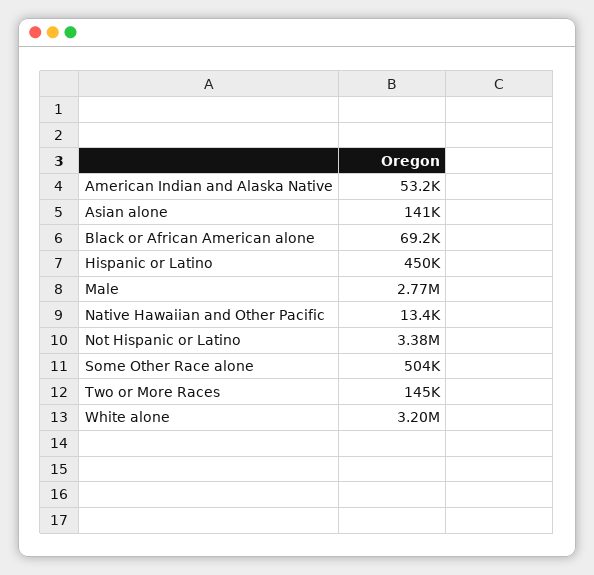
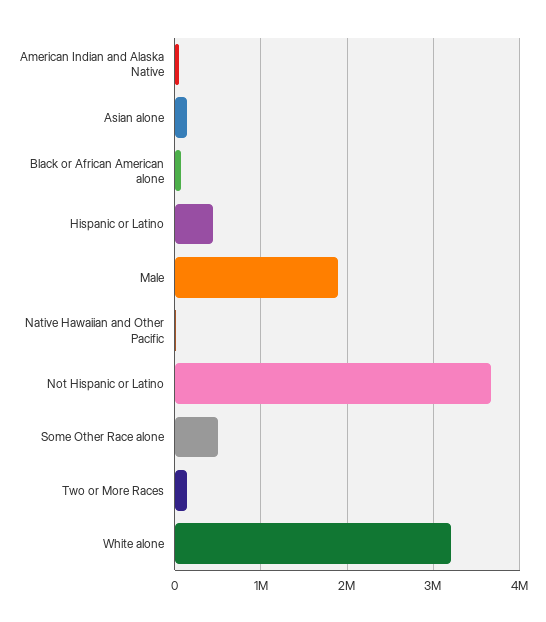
Male: 2770000 -> 1900000
Not Hispanic or Latino: 3380000 -> 3700000

